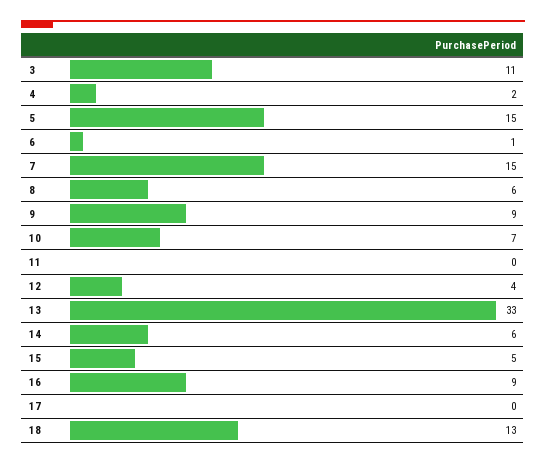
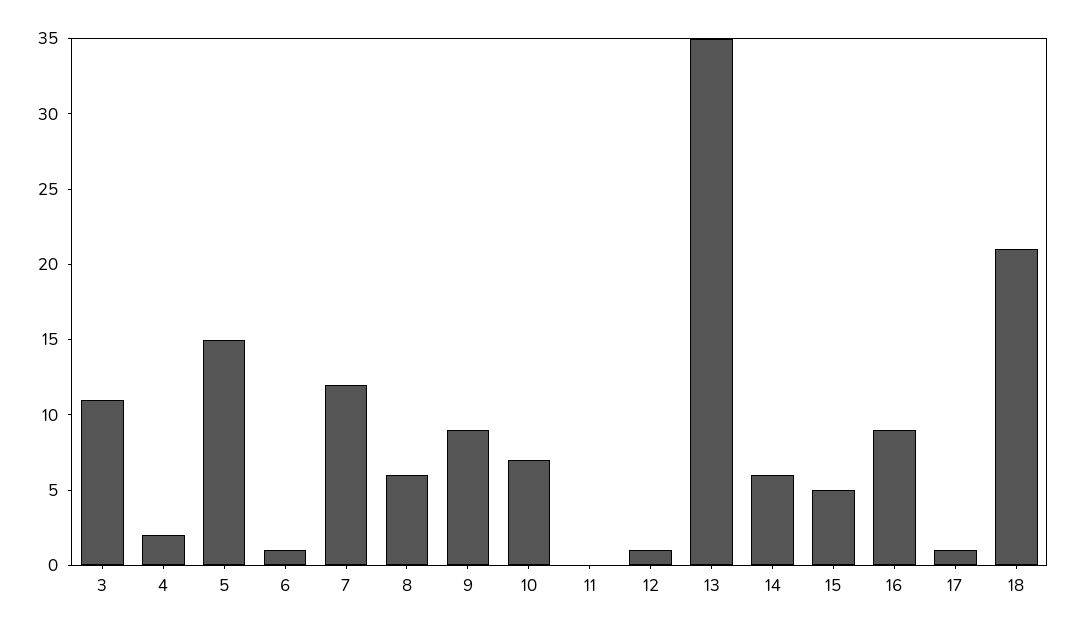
7: 15 -> 12
12: 4 -> 1
13: 33 -> 35
17: 0 -> 1
18: 13 -> 21

